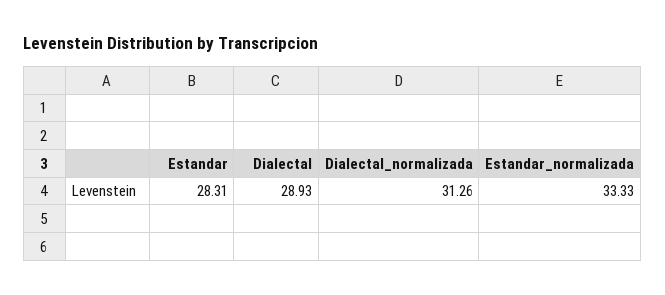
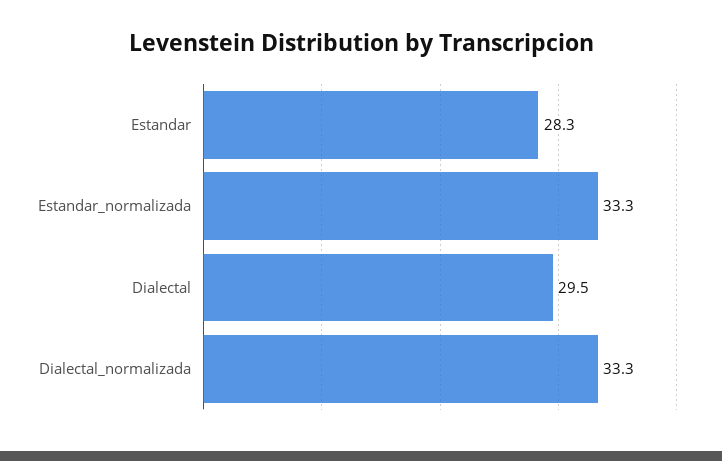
Dialectal: 28.93 -> 29.5
Dialectal_normalizada: 31.26 -> 33.3

